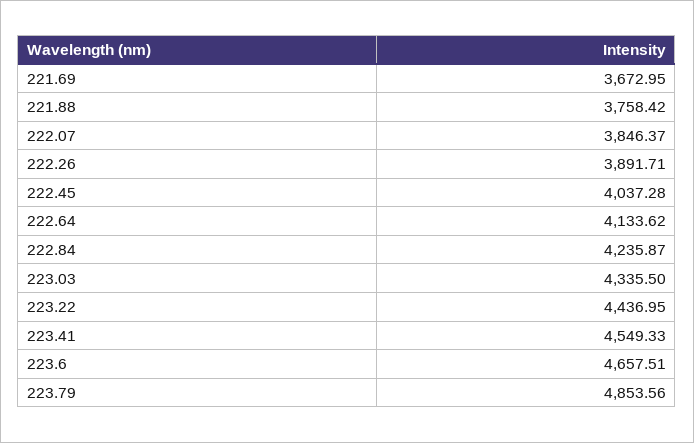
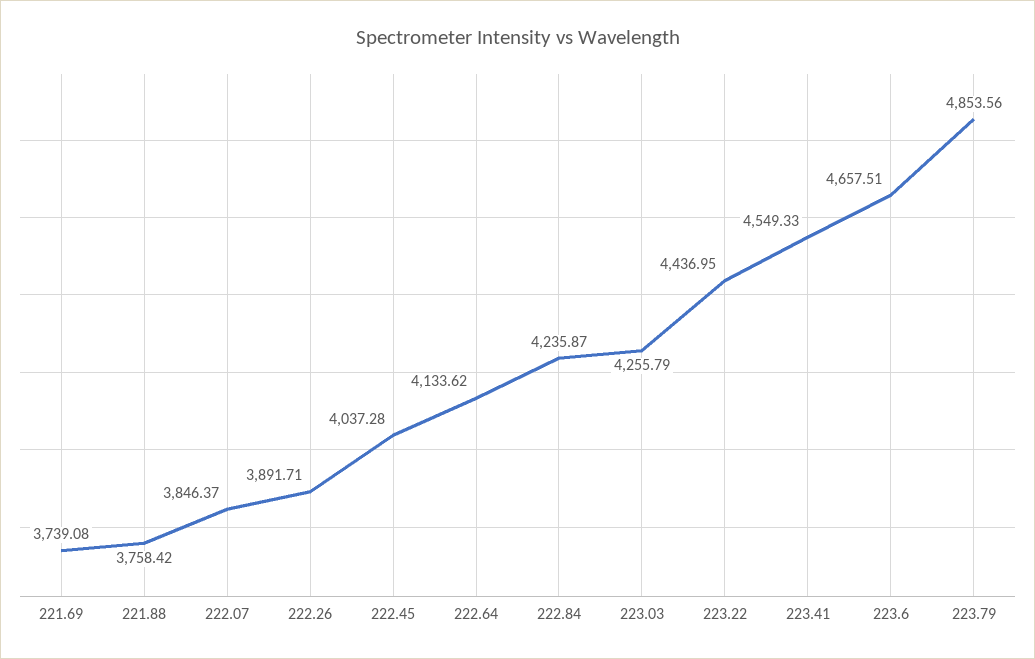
221.69: 3672.95 -> 3739.08
223.03: 4335.5 -> 4255.79

